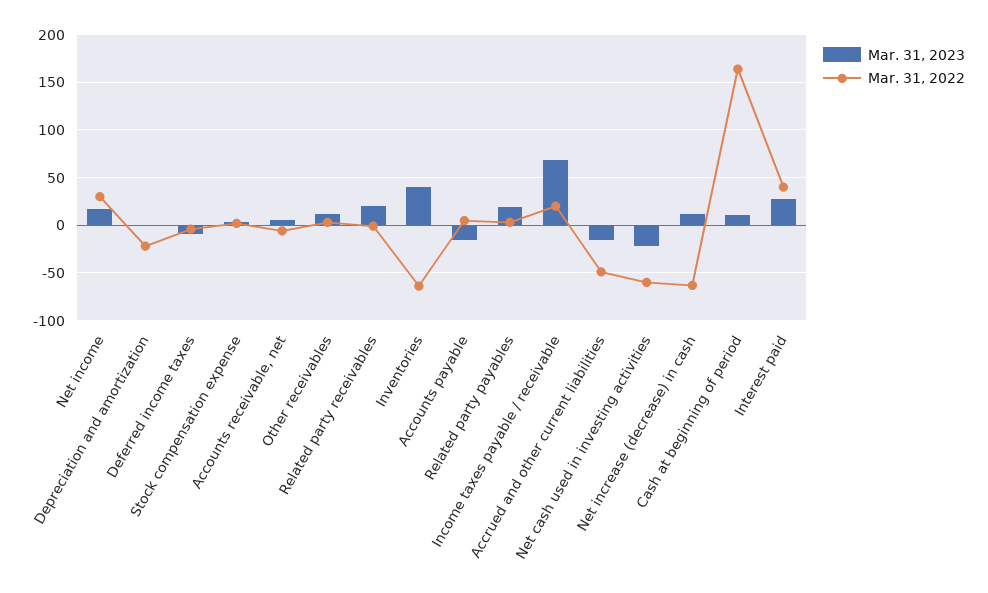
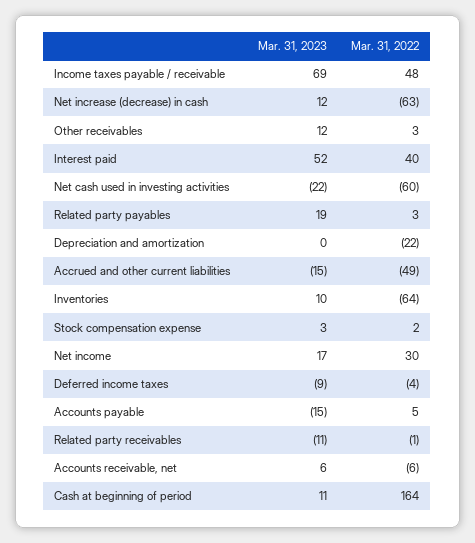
Mar. 31, 2023, Related party receivables: 20 -> -11
Mar. 31, 2023, Inventories: 40 -> 10
Mar. 31, 2022, Income taxes payable / receivable: 20 -> 48
Mar. 31, 2023, Interest paid: 30 -> 52

